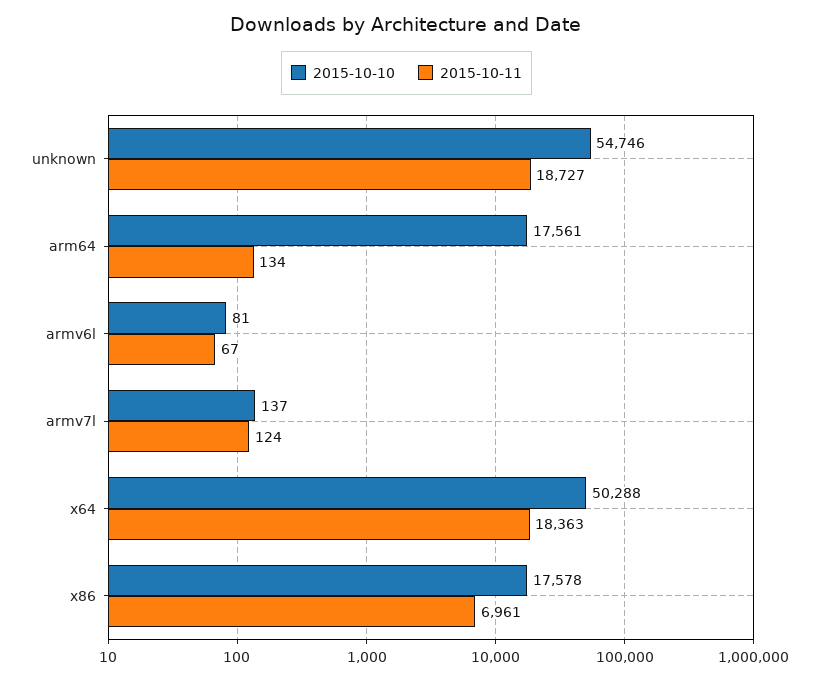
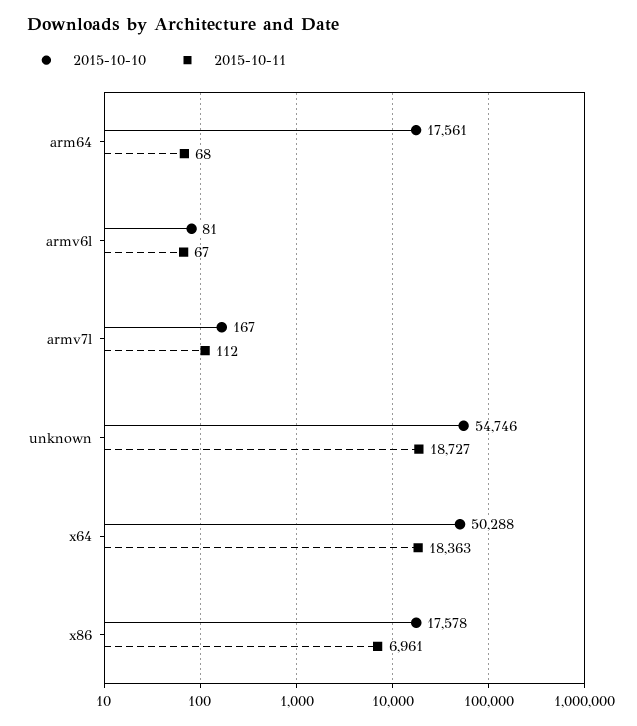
2015-10-11, arm64: 134 -> 68
2015-10-10, armv7l: 137 -> 167
2015-10-11, armv7l: 124 -> 112

